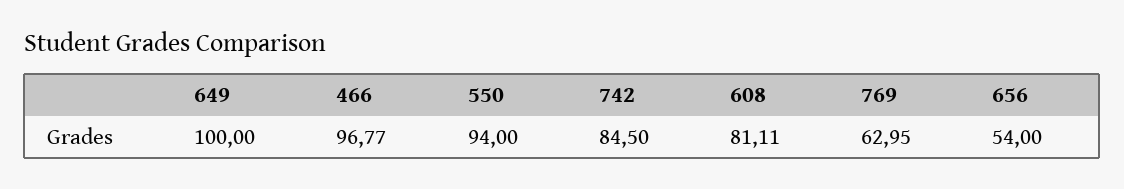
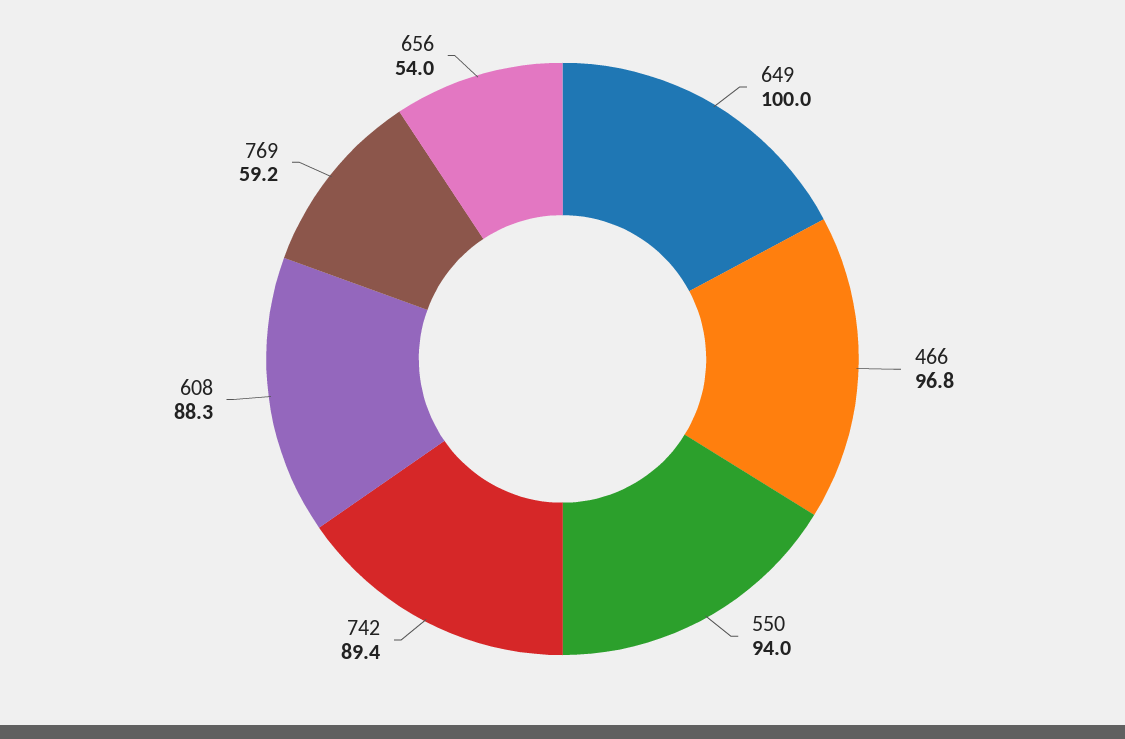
742: 84.5 -> 89.4
608: 81.11 -> 88.3
769: 62.95 -> 59.2

